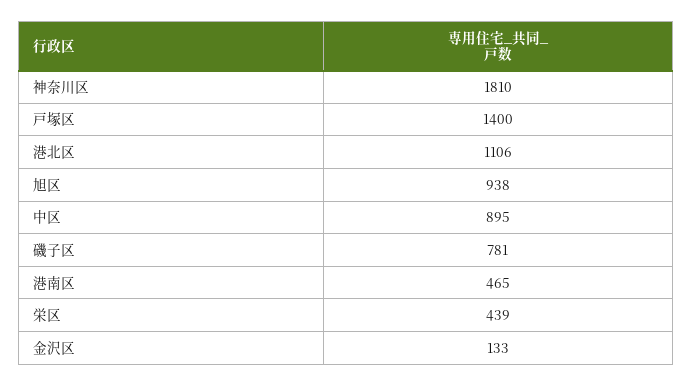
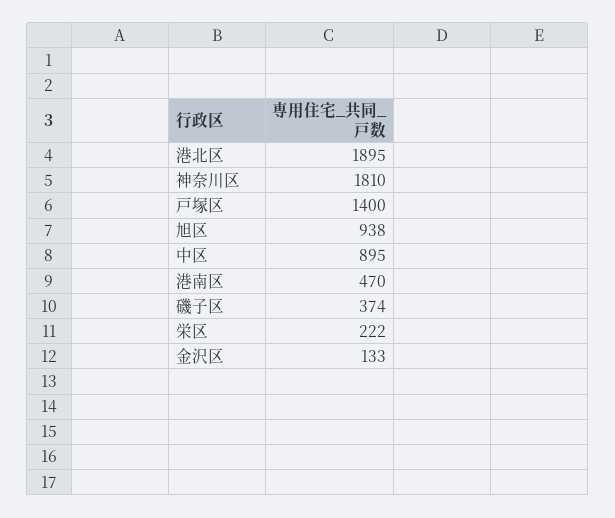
港北区: 1106 -> 1895
磯子区: 781 -> 374
港南区: 465 -> 470
栄区: 439 -> 222

